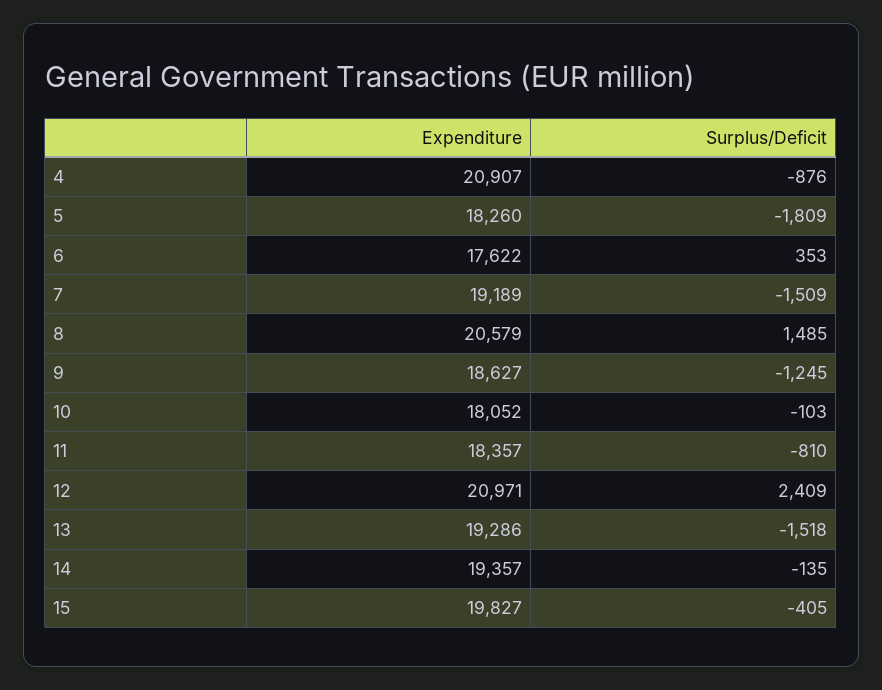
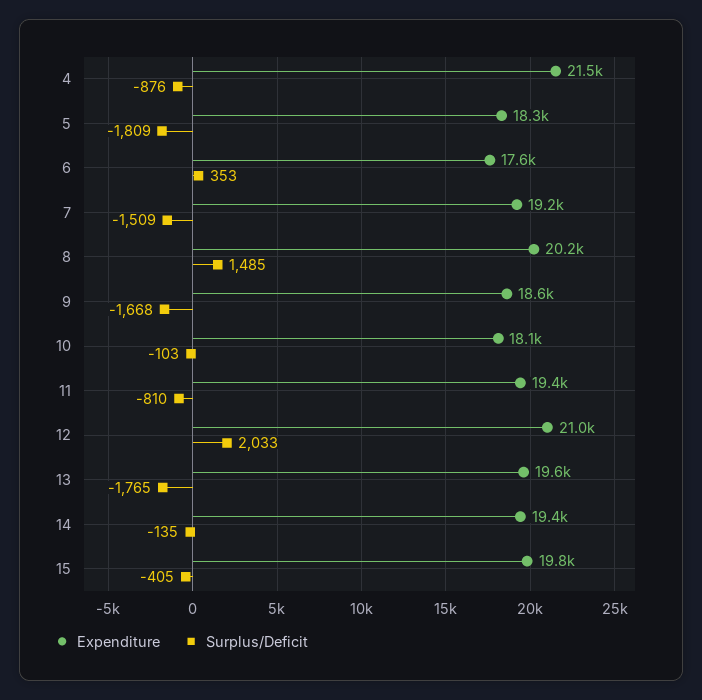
Expenditure, 4: 20907 -> 21500
Expenditure, 8: 20579 -> 20200
Surplus/Deficit, 9: -1245 -> -1668
Expenditure, 11: 18357 -> 19400
Surplus/Deficit, 12: 2409 -> 2033
Expenditure, 13: 19286 -> 19600
Surplus/Deficit, 13: -1518 -> -1765

